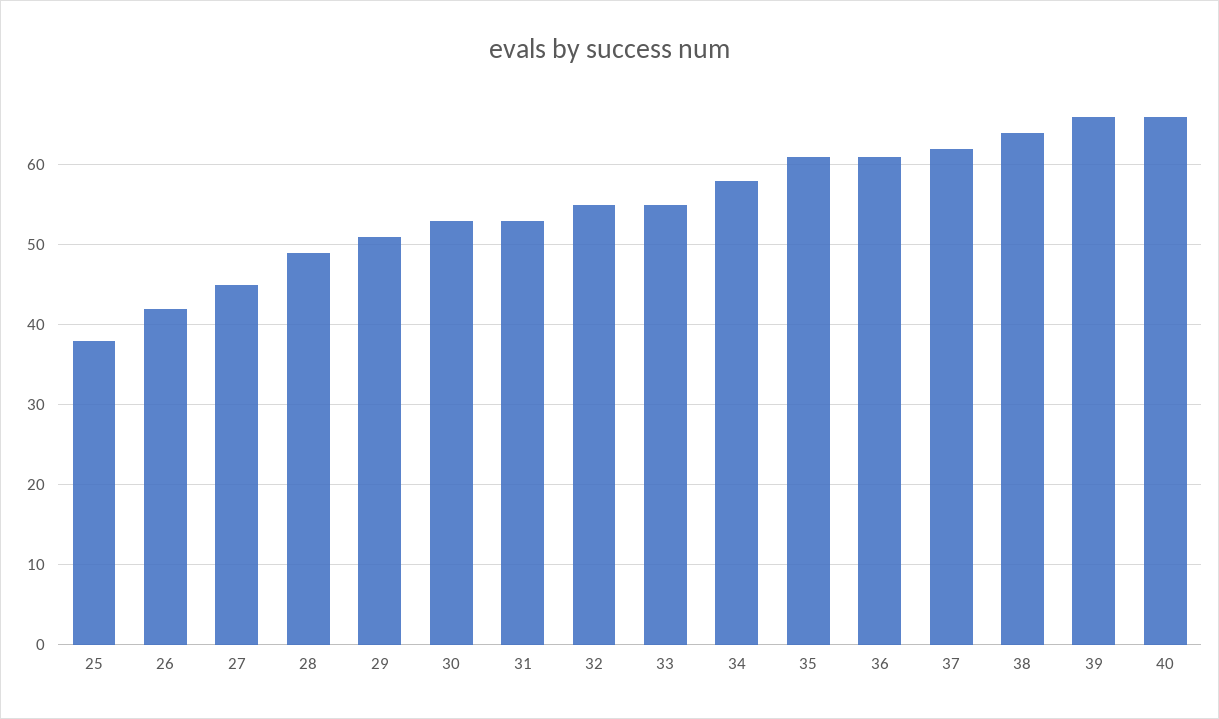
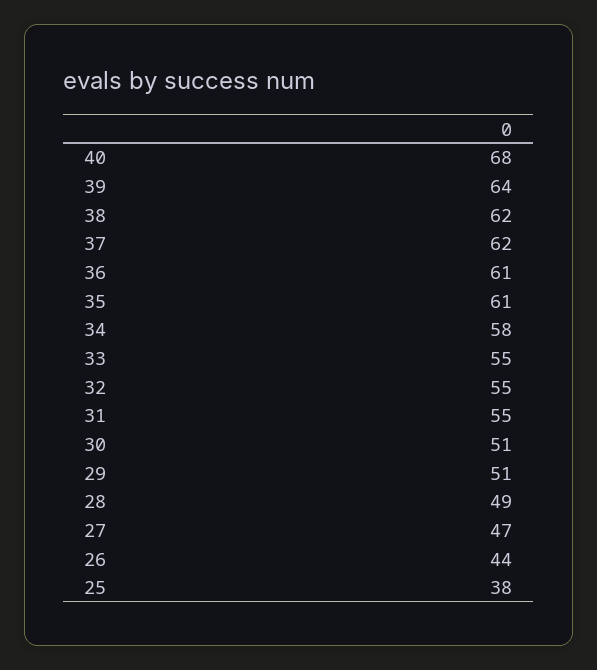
26: 42 -> 44
27: 45 -> 47
30: 53 -> 51
31: 53 -> 55
38: 64 -> 62
39: 66 -> 64
40: 66 -> 68

